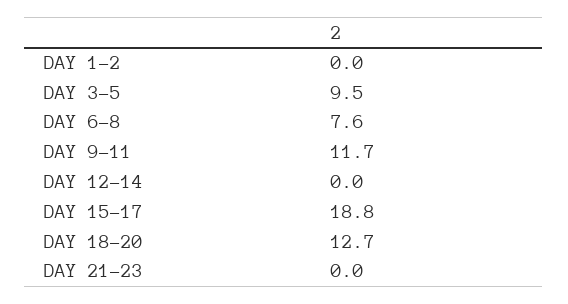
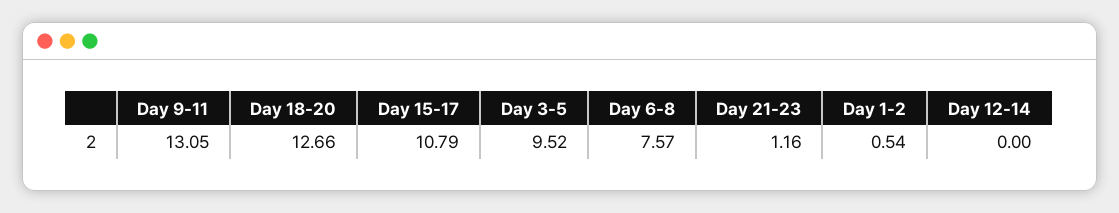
DAY 1-2: 0 -> 0.54
DAY 9-11: 11.7 -> 13.05
DAY 15-17: 18.8 -> 10.79
DAY 21-23: 0 -> 1.16

